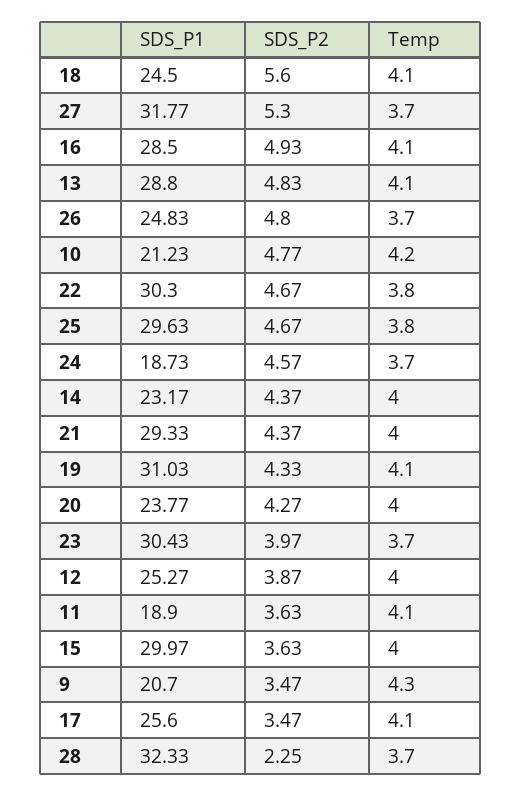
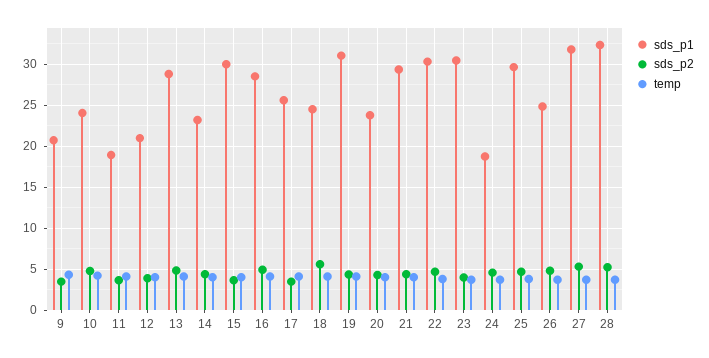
SDS_P1, 10: 21.23 -> 24
SDS_P1, 12: 25.27 -> 21
SDS_P2, 28: 2.25 -> 5

